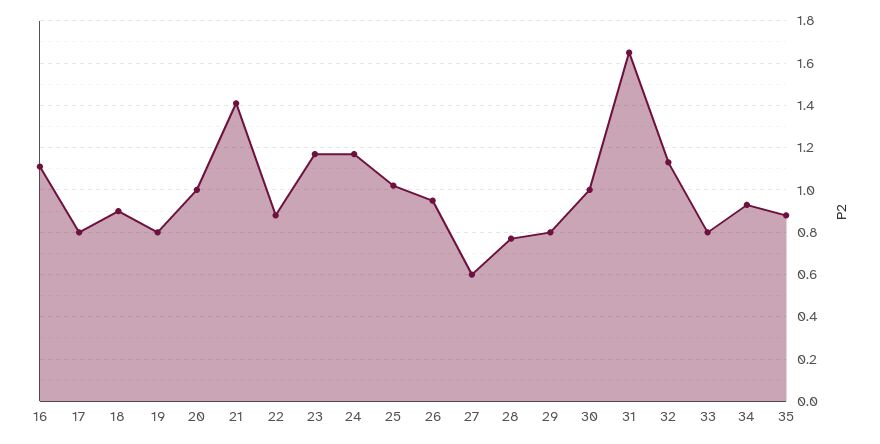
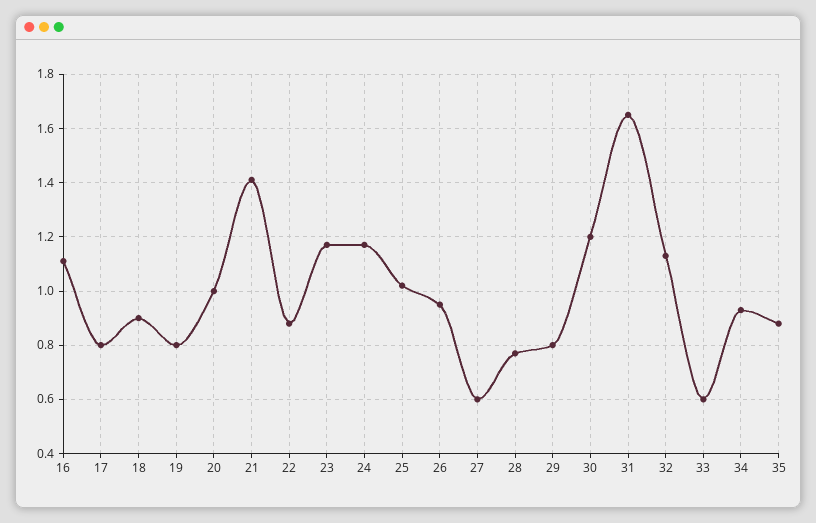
30: 1 -> 1.2
33: 0.8 -> 0.6

